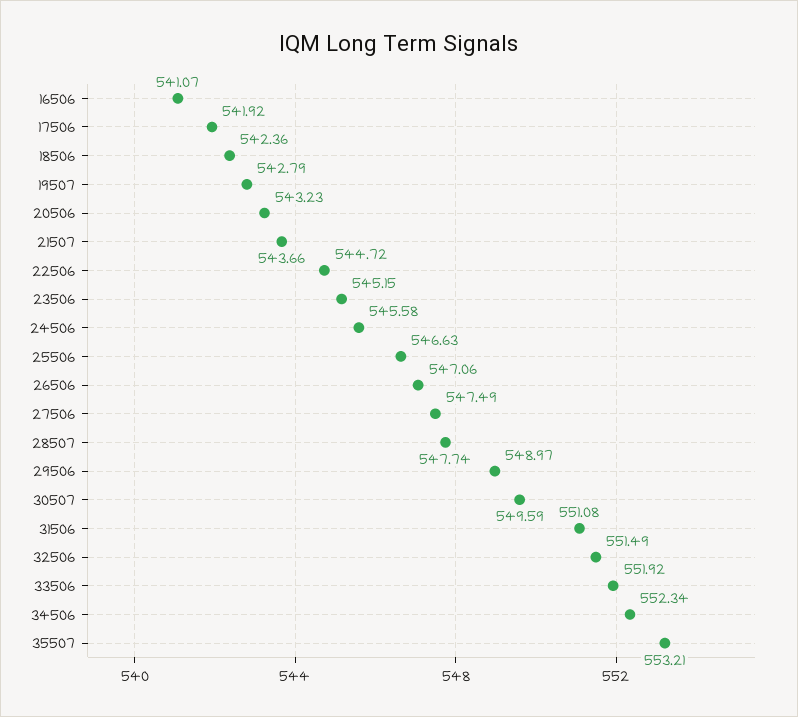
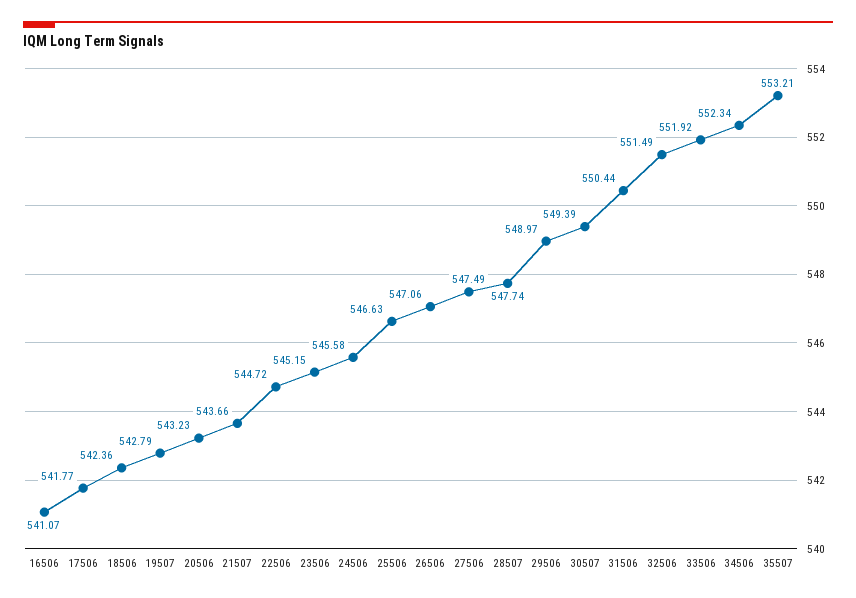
17506: 541.92 -> 541.77
30507: 549.59 -> 549.39
31506: 551.08 -> 550.44

